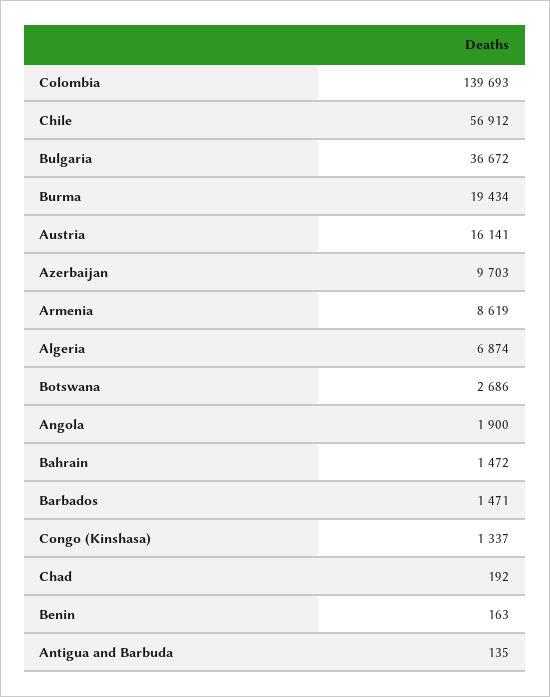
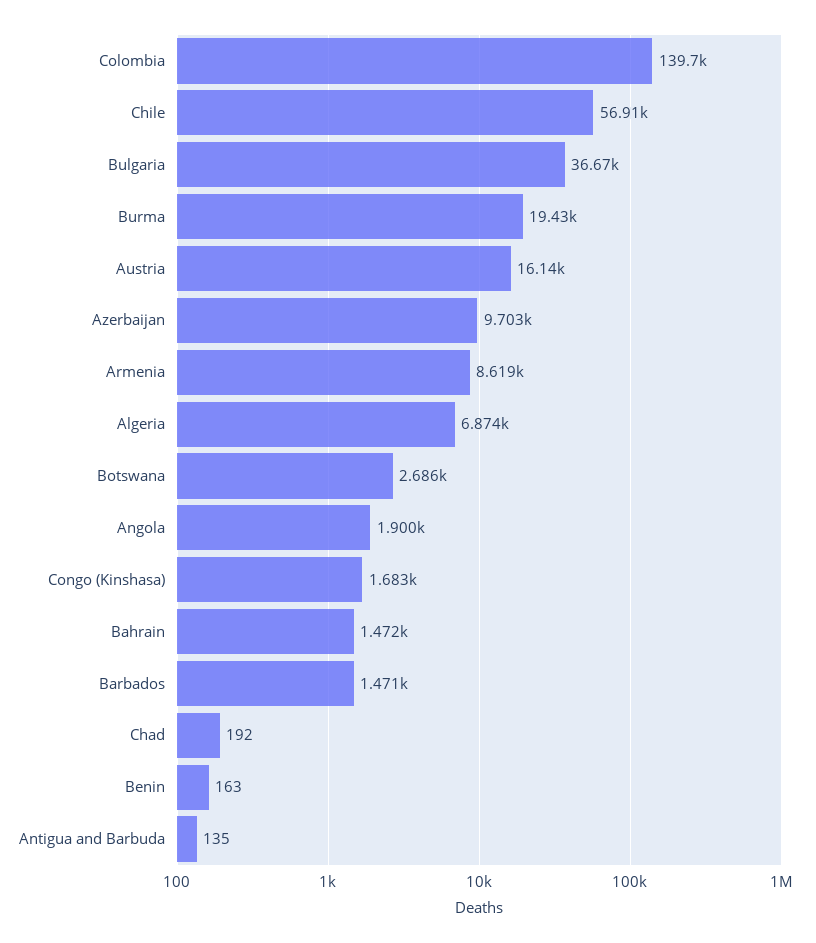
Congo (Kinshasa): 1337 -> 1683

